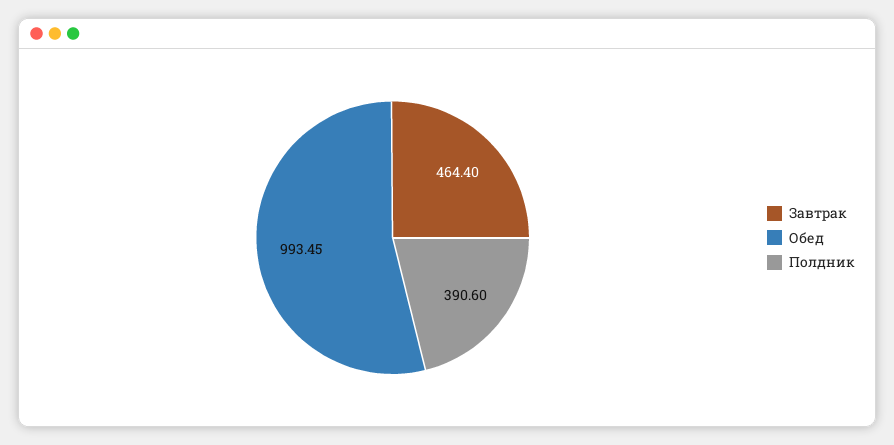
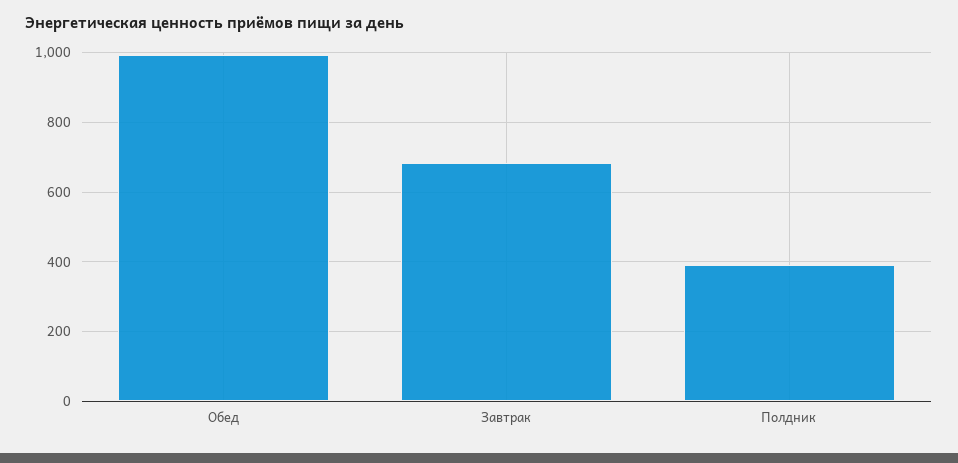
Завтрак: 464.4 -> 680

